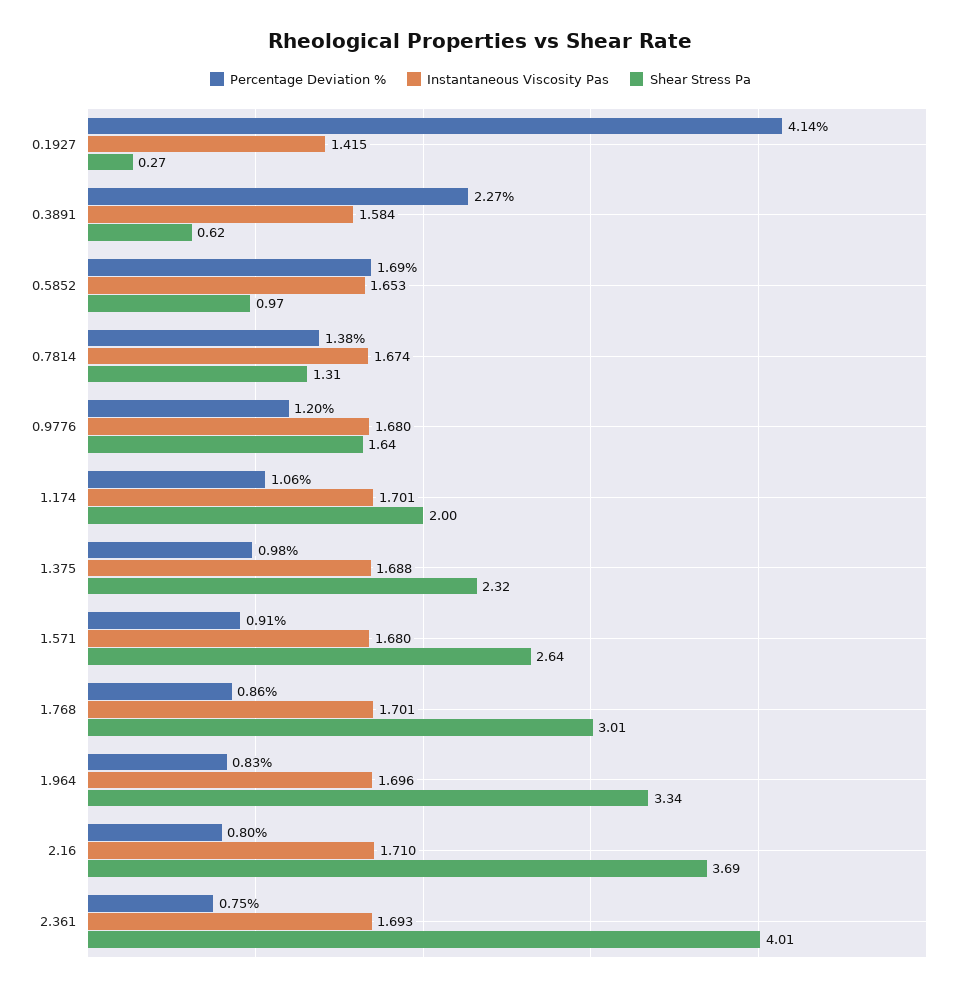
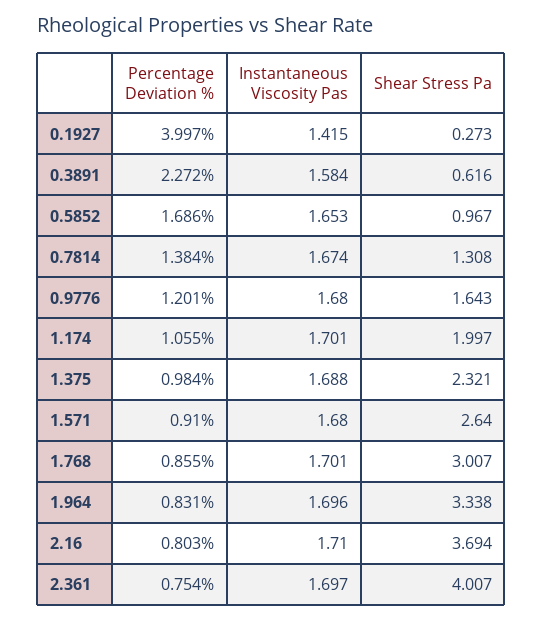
Percentage Deviation %, 0.1927: 4.14 -> 3.997
Instantaneous Viscosity Pas, 2.361: 1.693 -> 1.697

